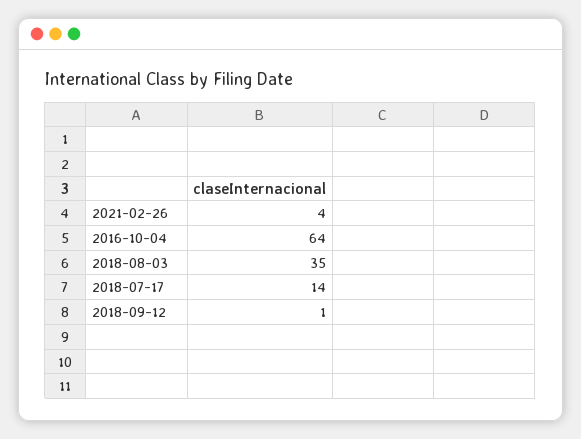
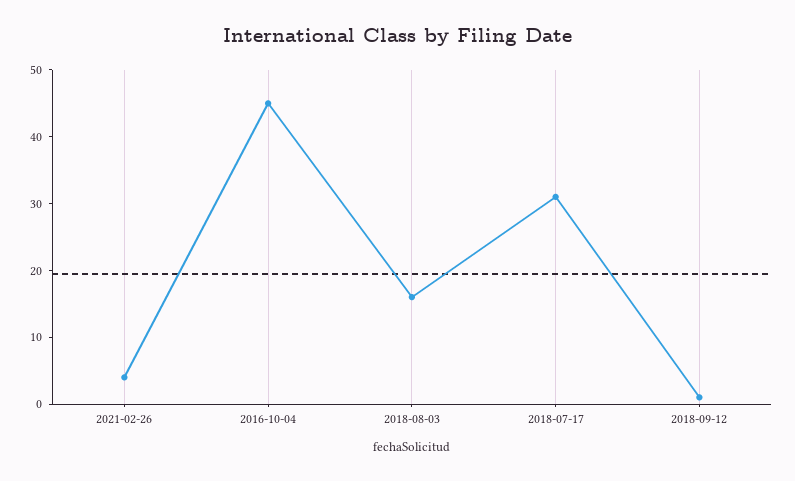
2016-10-04: 64 -> 45
2018-08-03: 35 -> 15
2018-07-17: 14 -> 30

